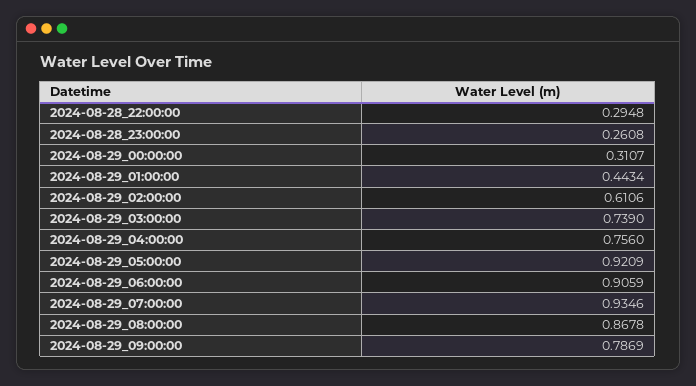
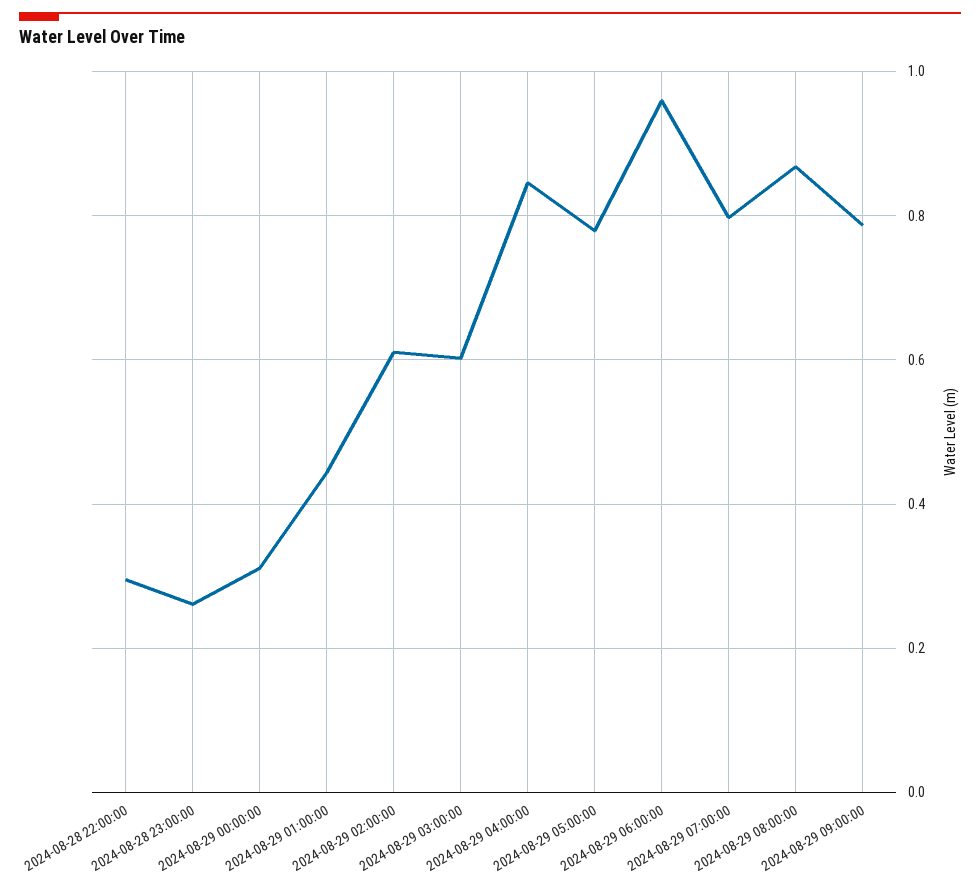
2024-08-29_03:00:00: 0.739 -> 0.6
2024-08-29_04:00:00: 0.756 -> 0.84
2024-08-29_05:00:00: 0.9209 -> 0.78
2024-08-29_06:00:00: 0.9059 -> 0.96
2024-08-29_07:00:00: 0.9346 -> 0.8

